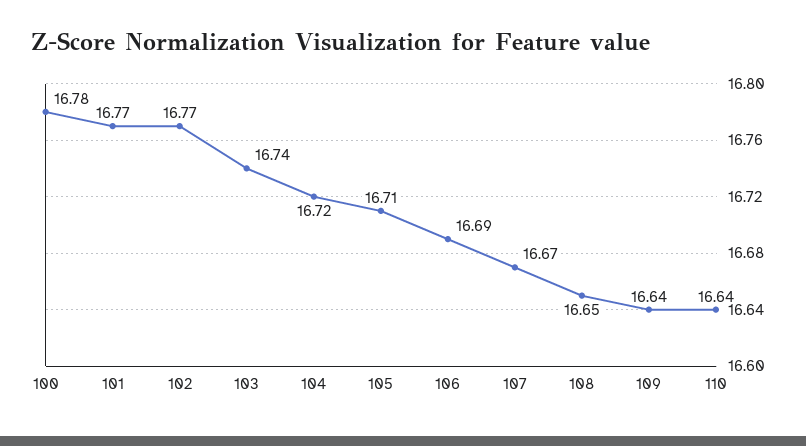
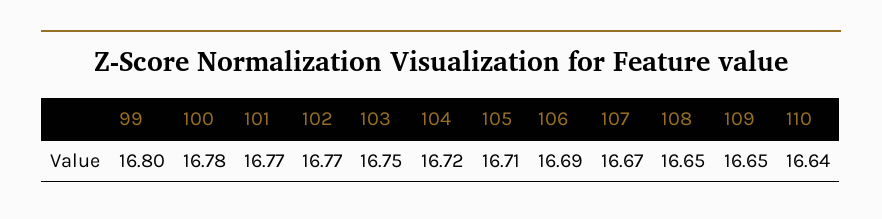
103: 16.74 -> 16.75
109: 16.64 -> 16.65
99: none -> 16.8

